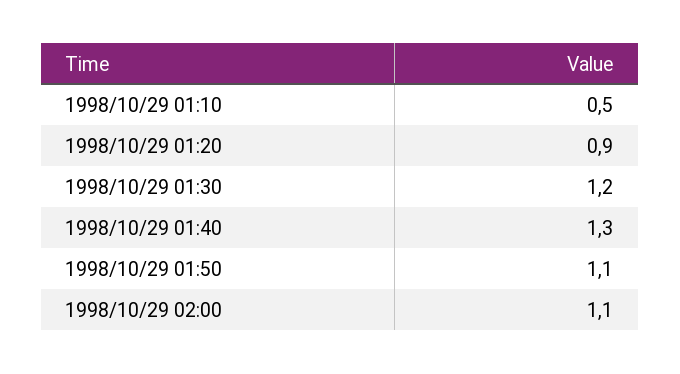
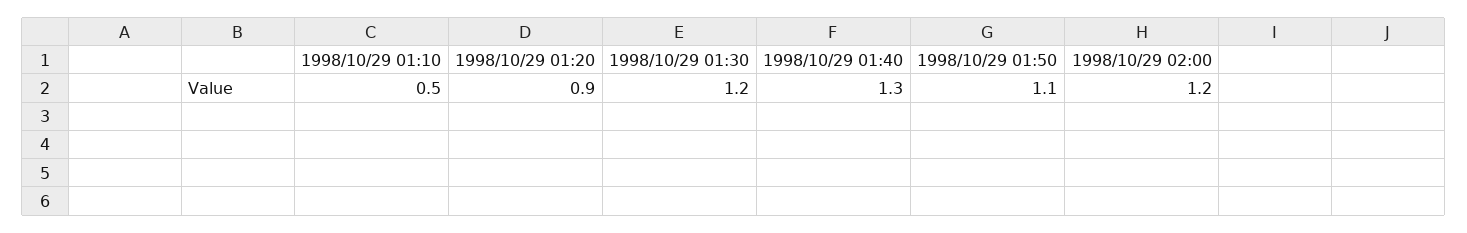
1998/10/29 02:00: 1.1 -> 1.2

